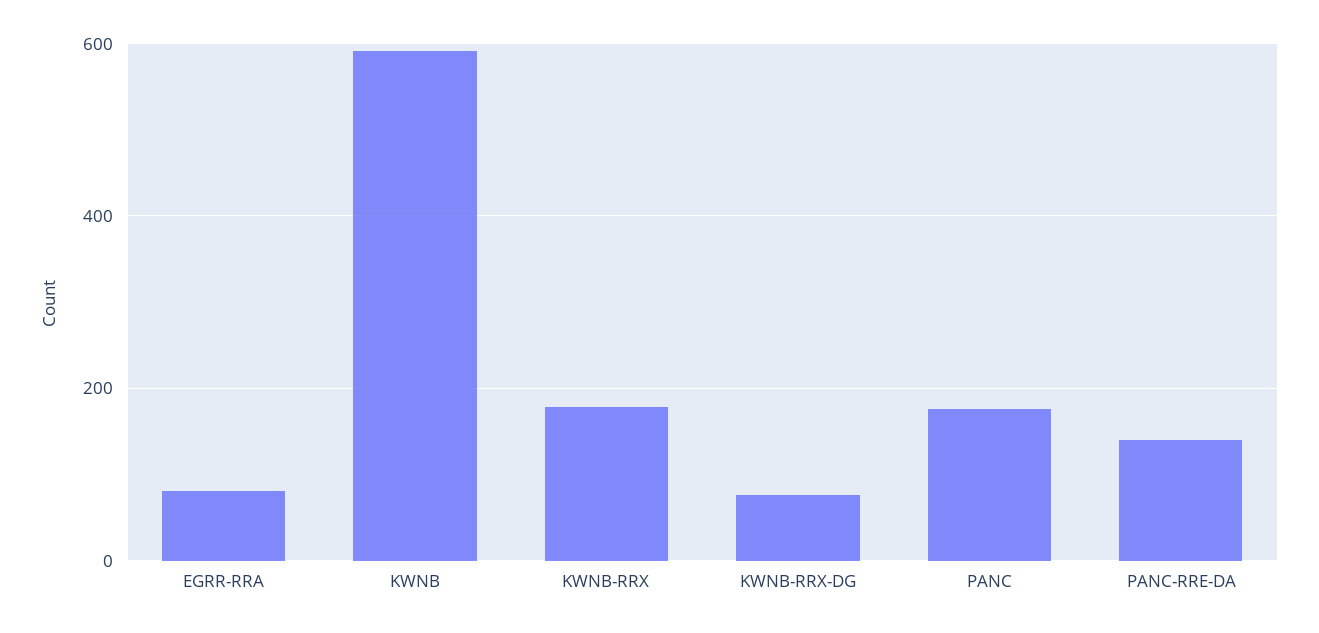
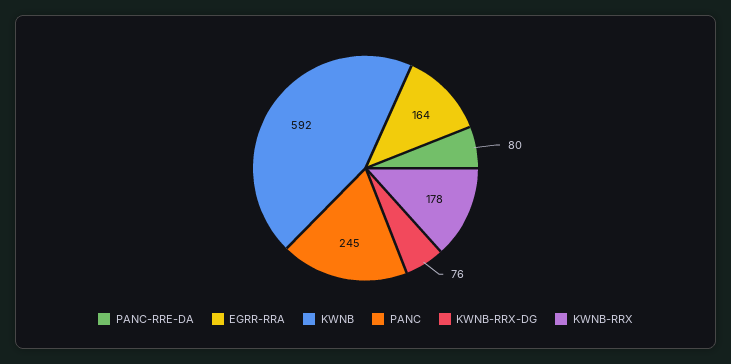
EGRR-RRA: 80 -> 164
PANC: 180 -> 245
PANC-RRE-DA: 140 -> 80

